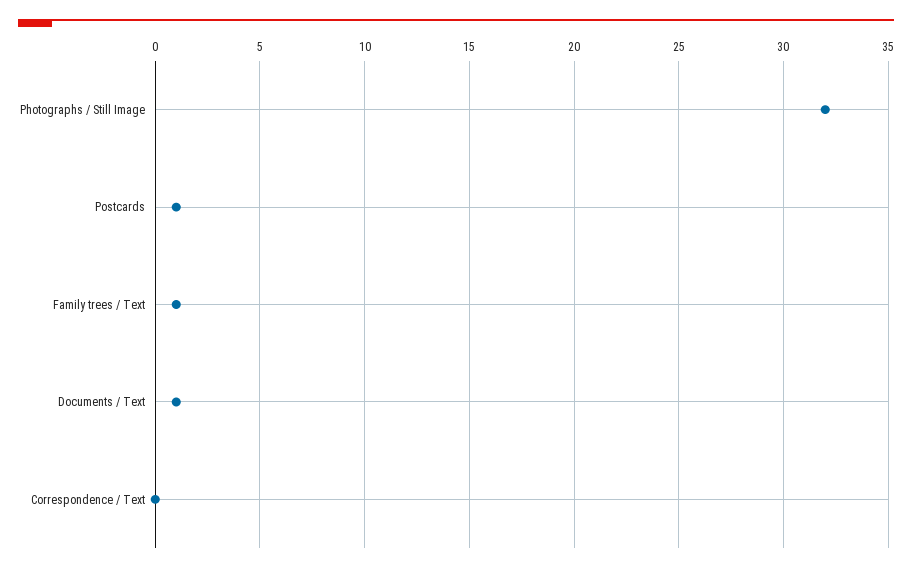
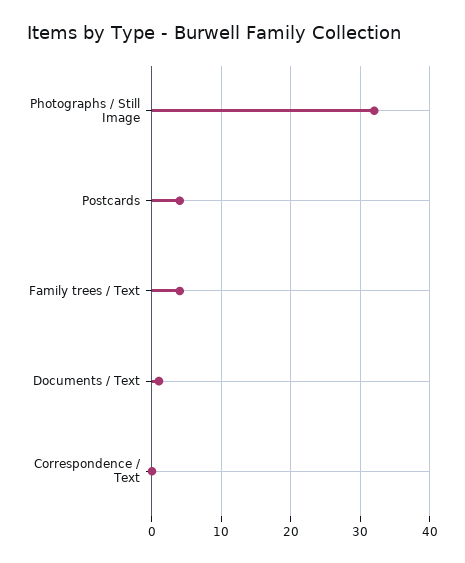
Postcards: 1 -> 4
Family trees / Text: 1 -> 4

